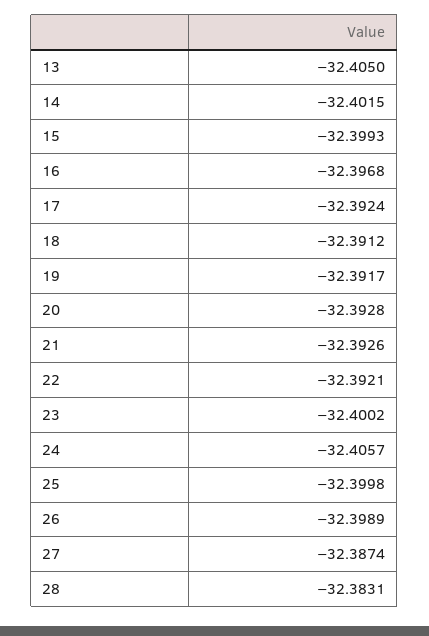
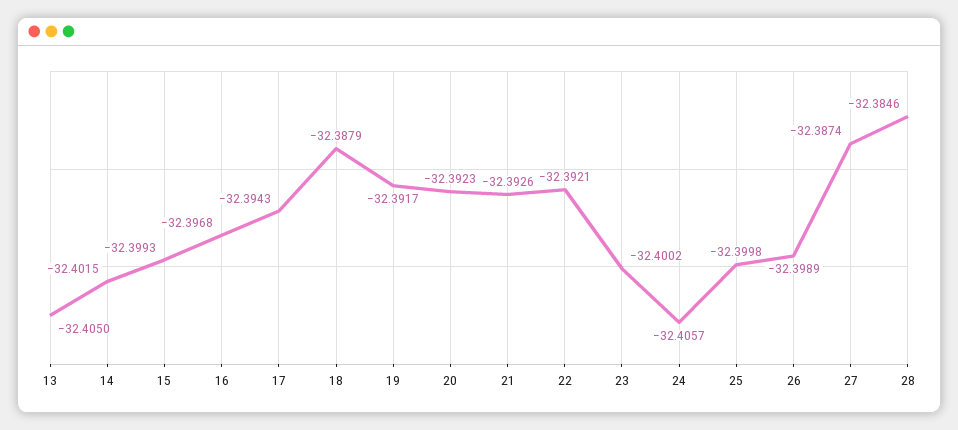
17: -32.3924 -> -32.3943
18: -32.3912 -> -32.3879
20: -32.3928 -> -32.3923
28: -32.3831 -> -32.3846

